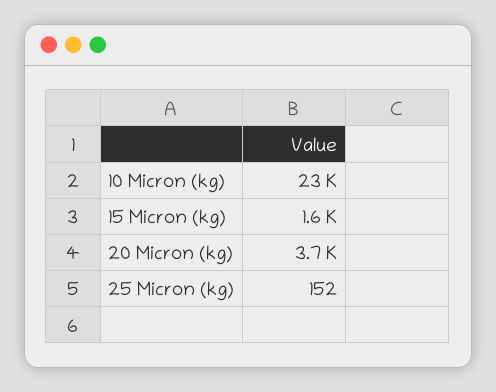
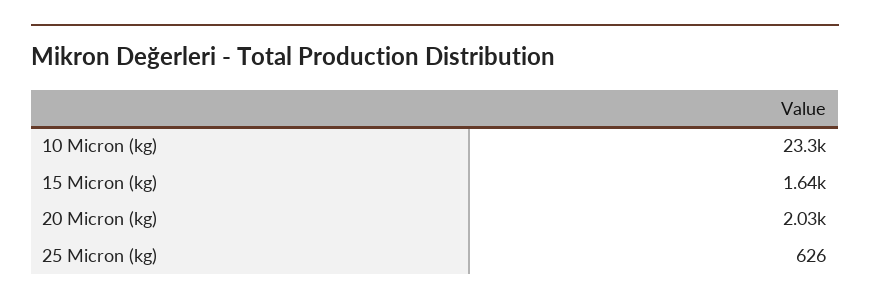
20 Micron (kg): 3700 -> 2030
25 Micron (kg): 152 -> 626

